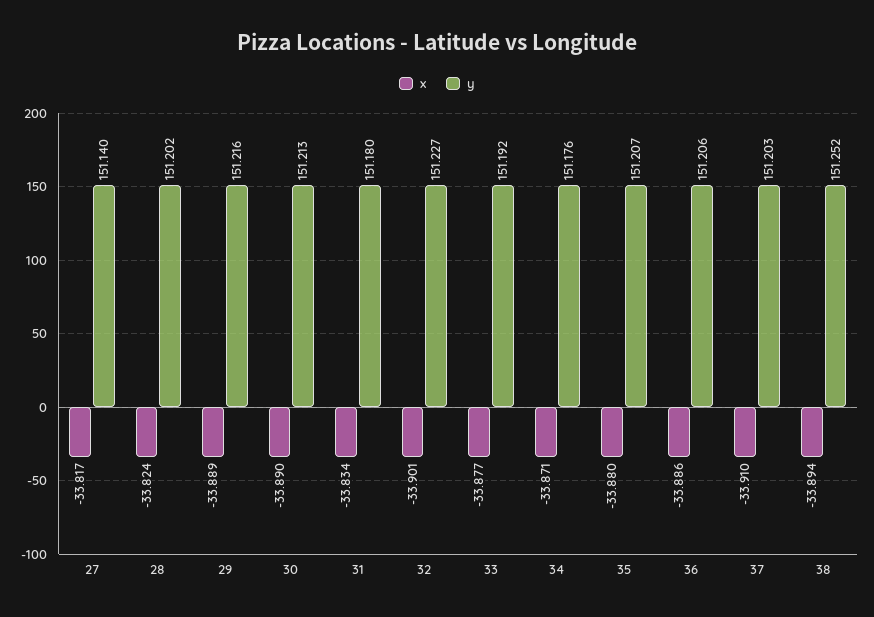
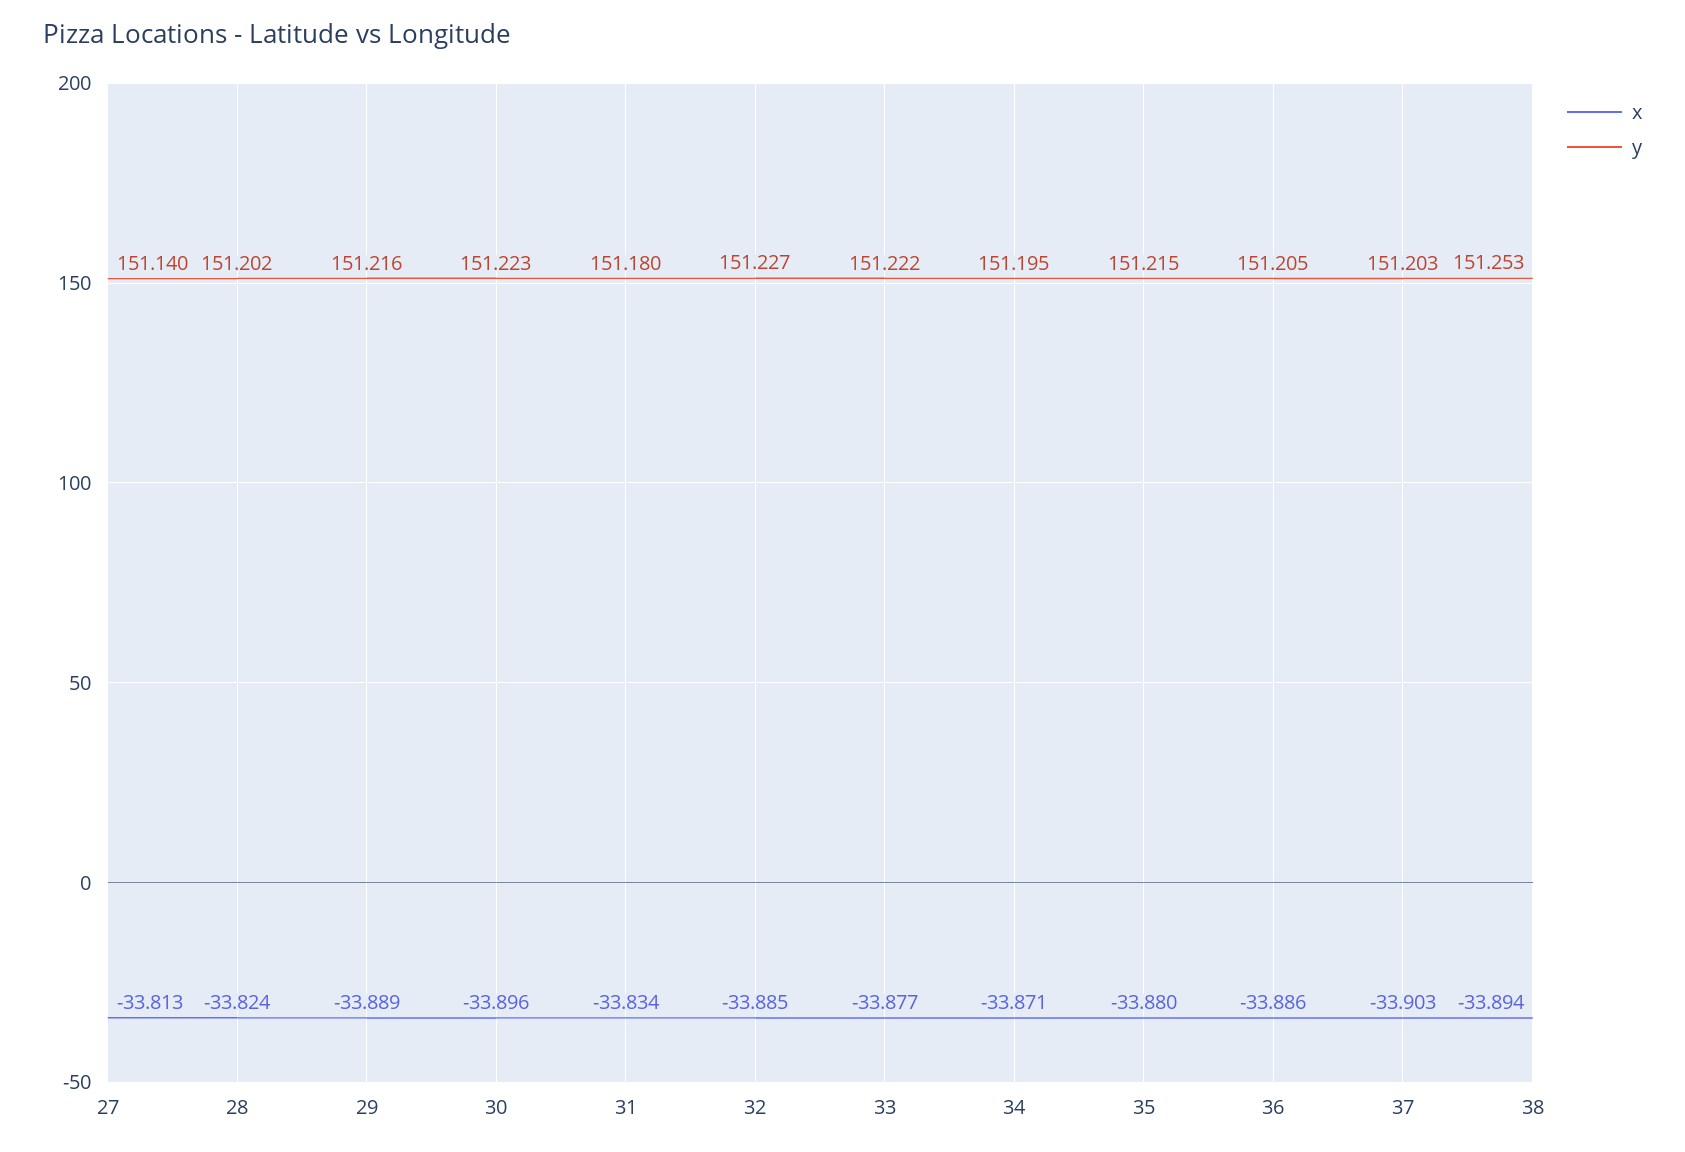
x, 27: -33.817 -> -33.813
x, 30: -33.89 -> -33.896
y, 30: 151.213 -> 151.223
x, 32: -33.901 -> -33.885
y, 33: 151.192 -> 151.222
y, 34: 151.176 -> 151.195
y, 35: 151.207 -> 151.215
y, 36: 151.206 -> 151.205
x, 37: -33.91 -> -33.903
y, 38: 151.252 -> 151.253

